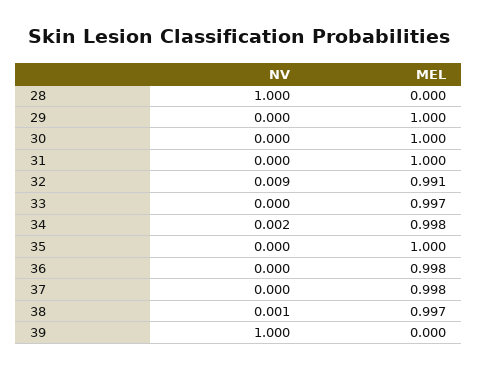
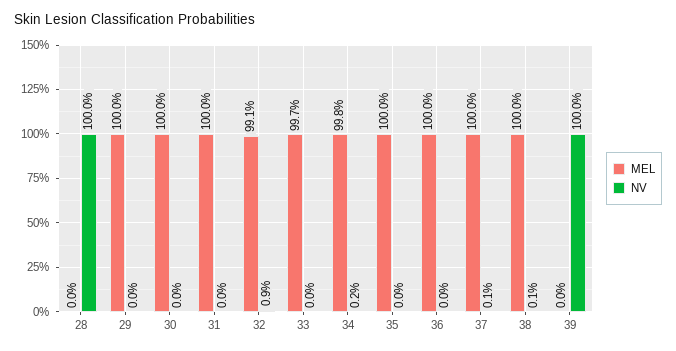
MEL, 36: 0.998 -> 1
NV, 37: 0 -> 0.001
MEL, 37: 0.998 -> 1
MEL, 38: 0.997 -> 1

